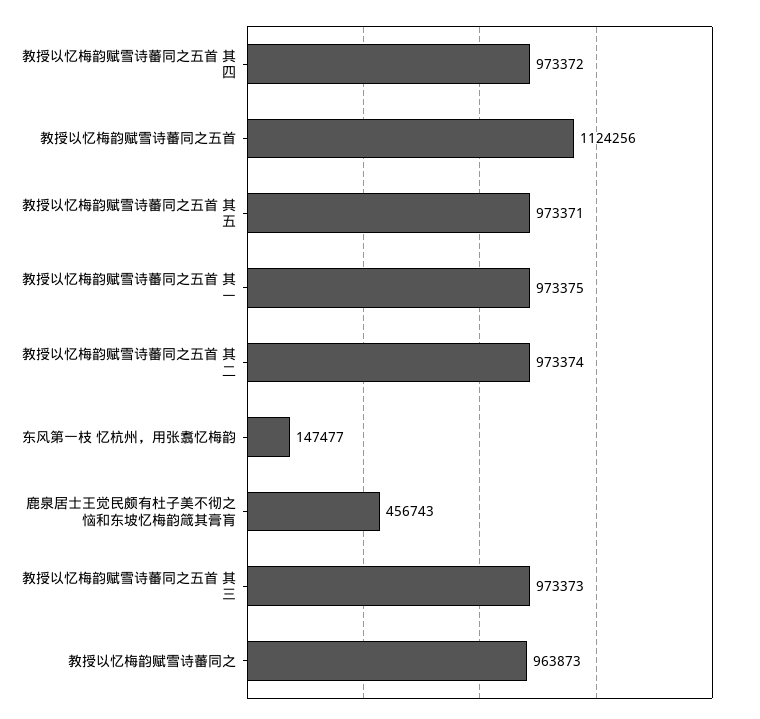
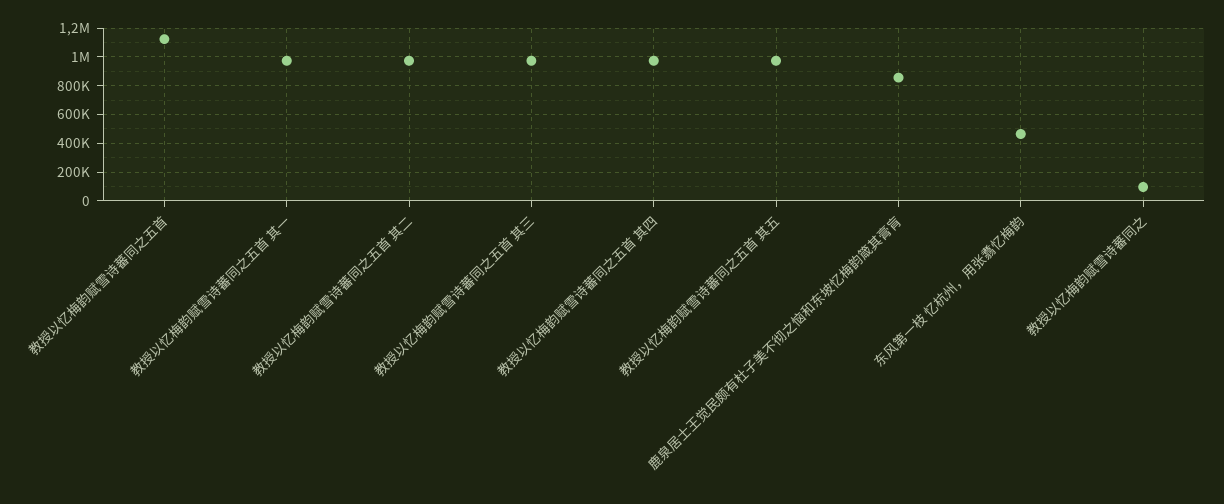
东风第一枝 忆杭州，用张翥忆梅韵: 147477 -> 450000
鹿泉居士王觉民颇有杜子美不彻之恼和东坡忆梅韵箴其膏肓: 456743 -> 850000
教授以忆梅韵赋雪诗蕃同之: 963873 -> 100000

